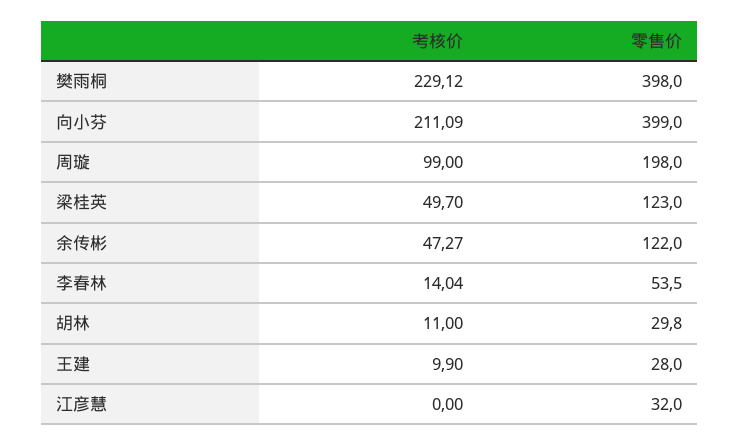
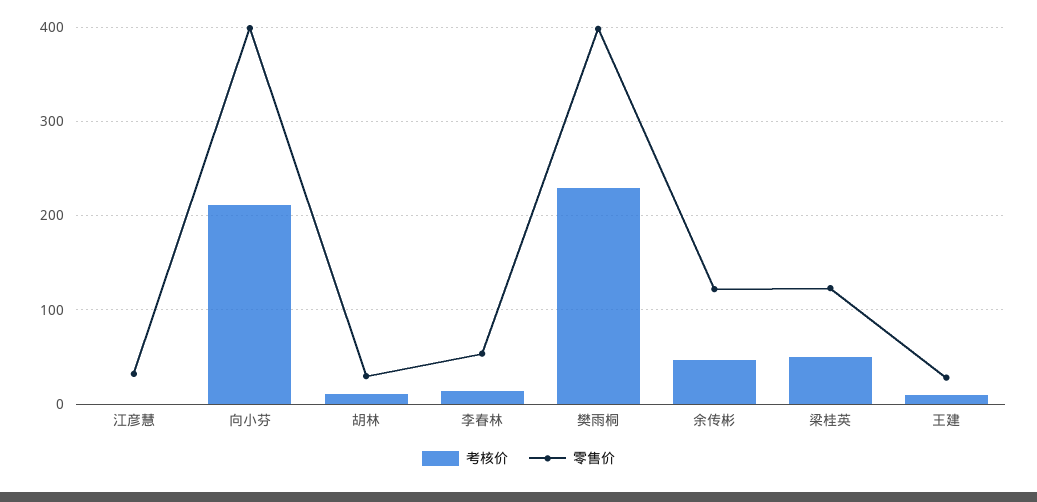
考核价, 周璇: 99 -> none
零售价, 周璇: 198 -> none

